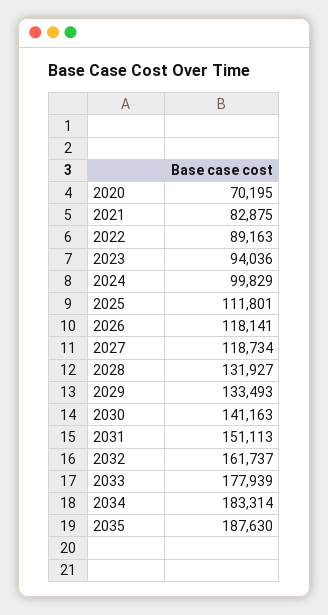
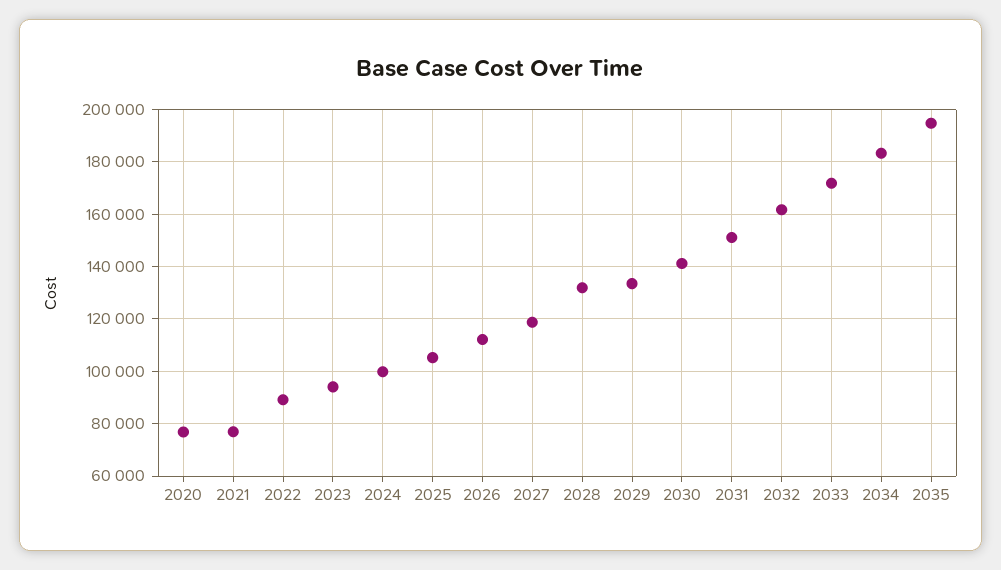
2020: 70195 -> 77500
2021: 82875 -> 77500
2025: 111801 -> 105000
2026: 118141 -> 112500
2033: 177939 -> 172500
2035: 187630 -> 195000

